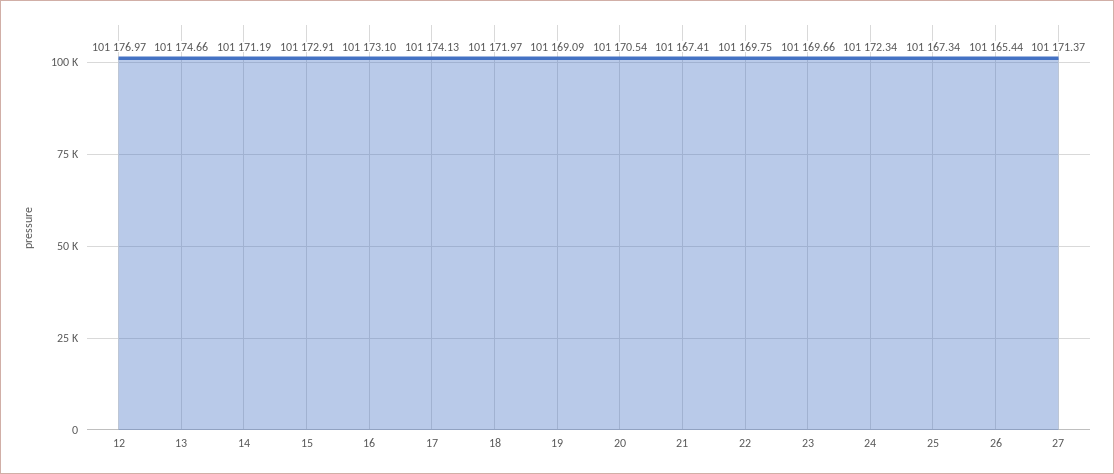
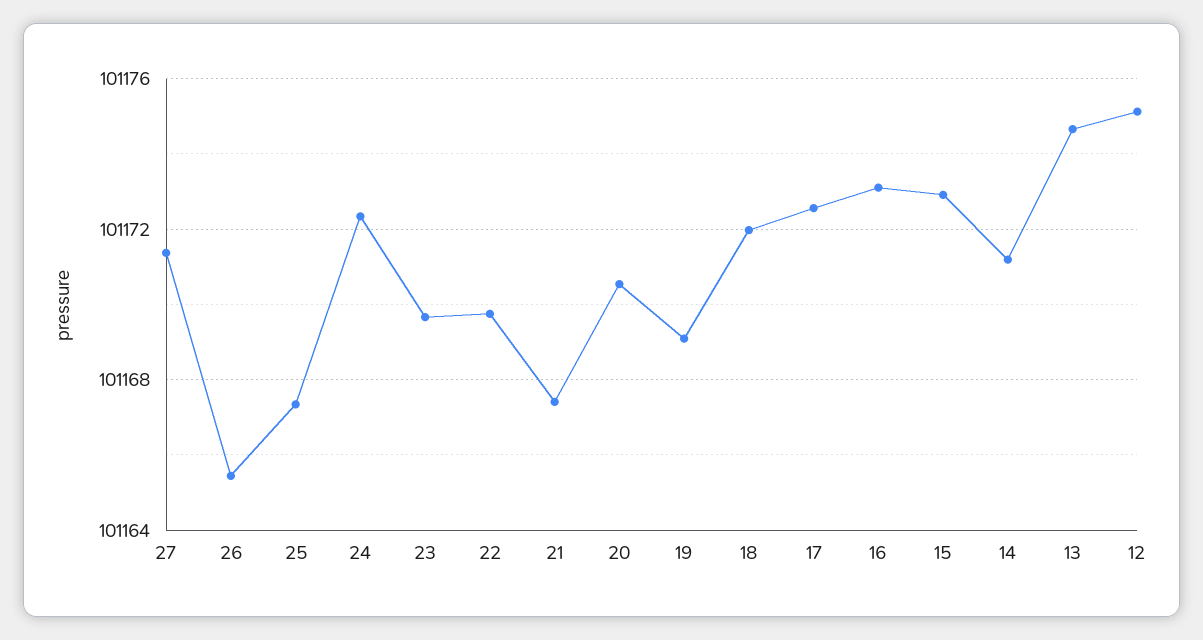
12: 101176.97 -> 101175
17: 101174.13 -> 101172.5

